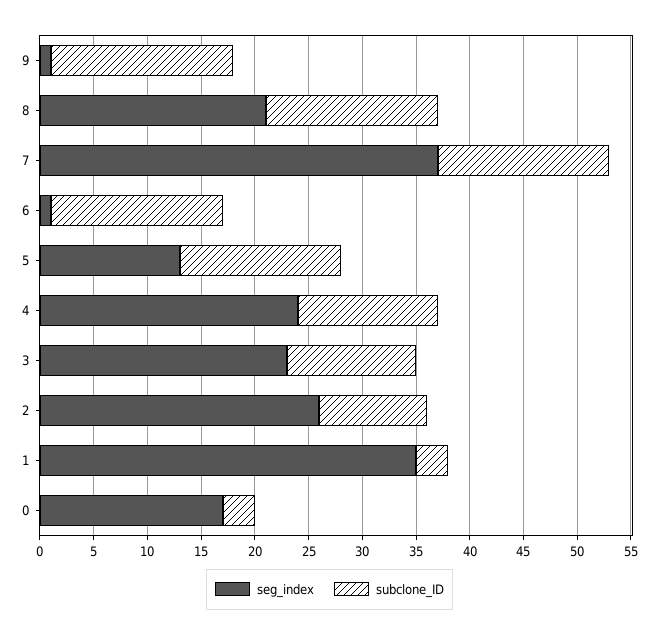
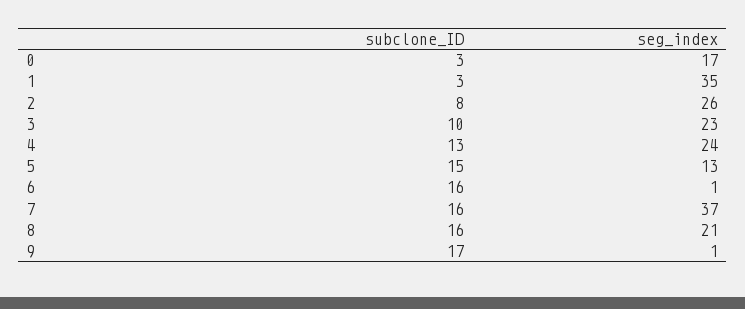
subclone_ID, 3: 12 -> 10
subclone_ID, 2: 10 -> 8

